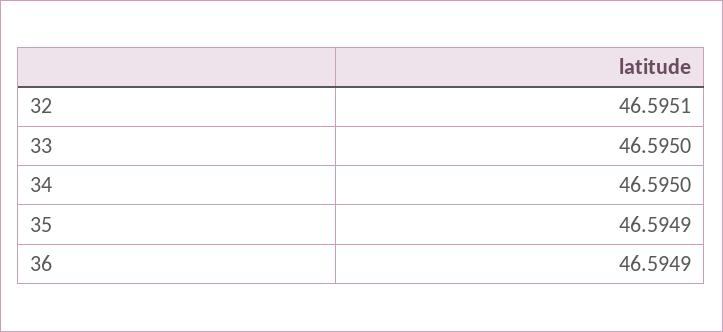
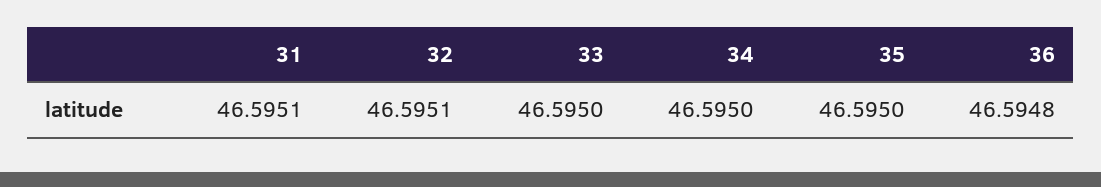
35: 46.5949 -> 46.595
36: 46.5949 -> 46.5948
31: none -> 46.5951

